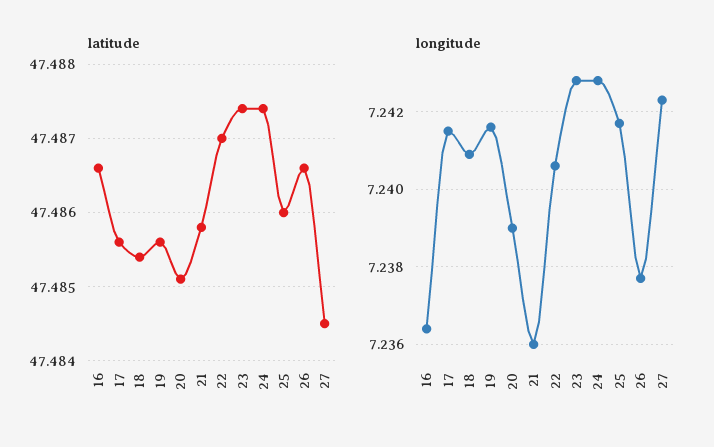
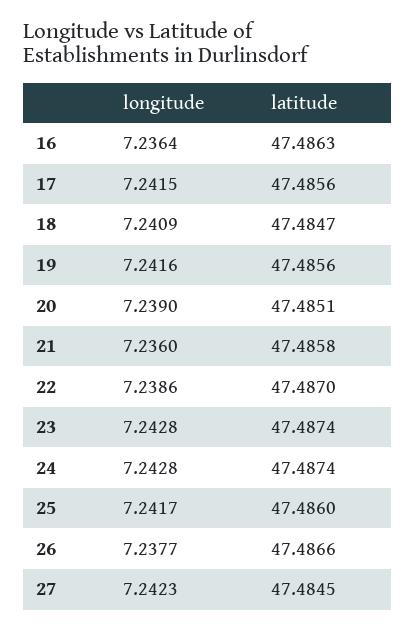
latitude, 16: 47.4866 -> 47.4863
latitude, 18: 47.4854 -> 47.4847
longitude, 22: 7.2405 -> 7.2386

